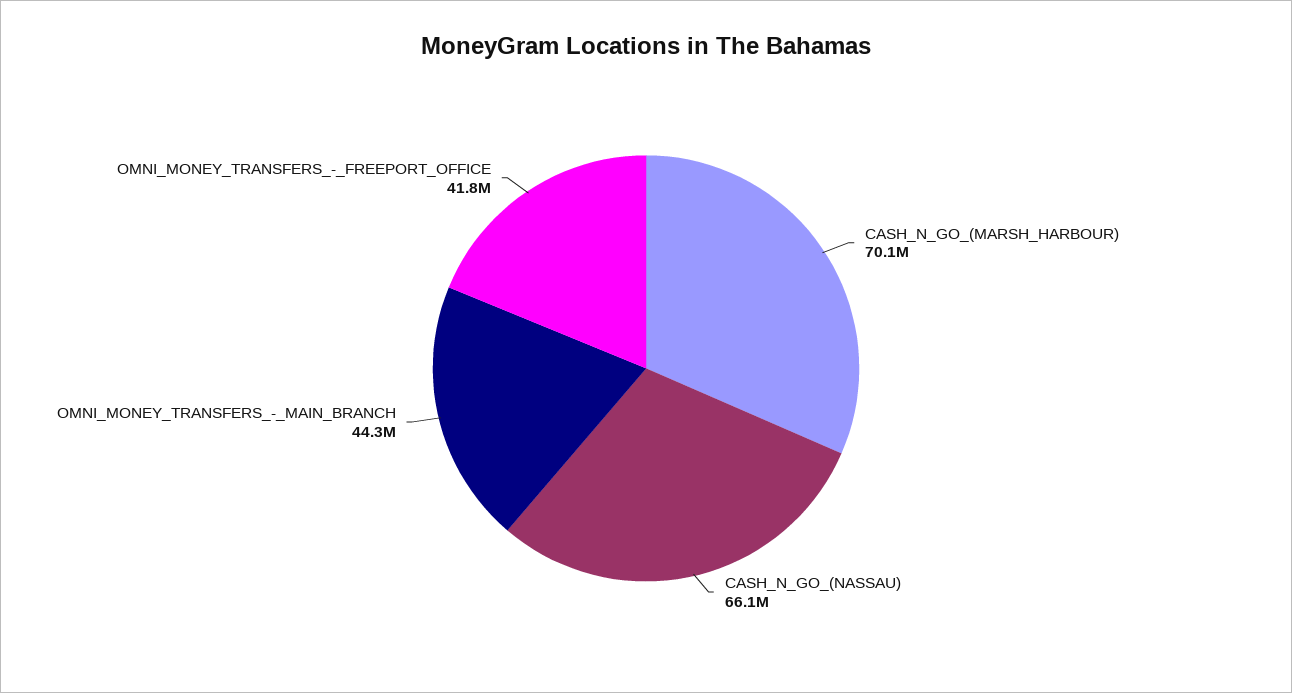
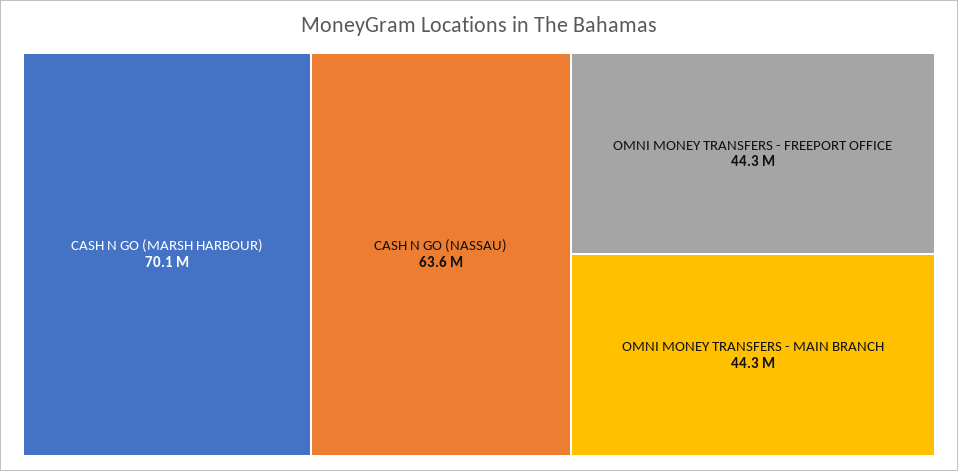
CASH_N_GO_(NASSAU): 66100000 -> 63600000
OMNI_MONEY_TRANSFERS_-_FREEPORT_OFFICE: 41800000 -> 44300000

